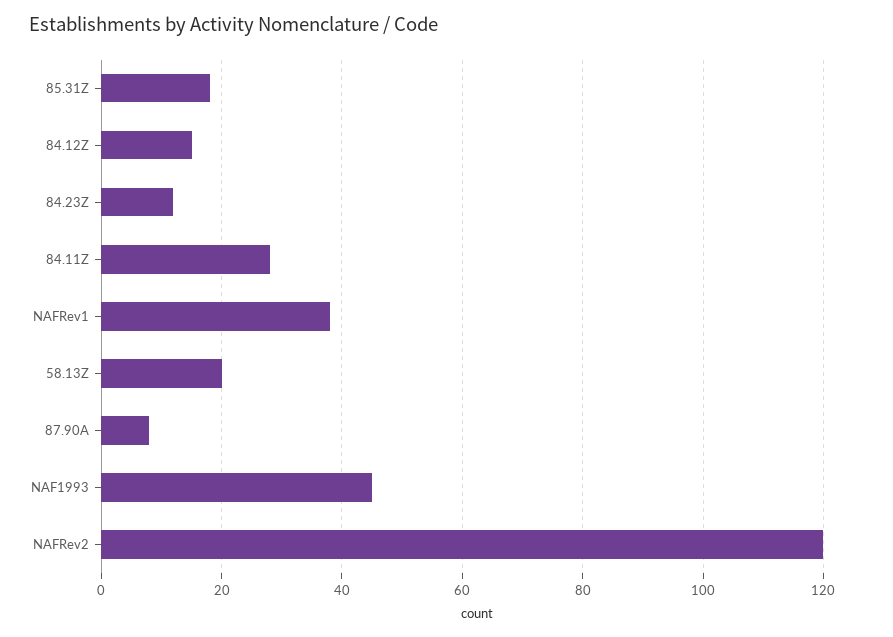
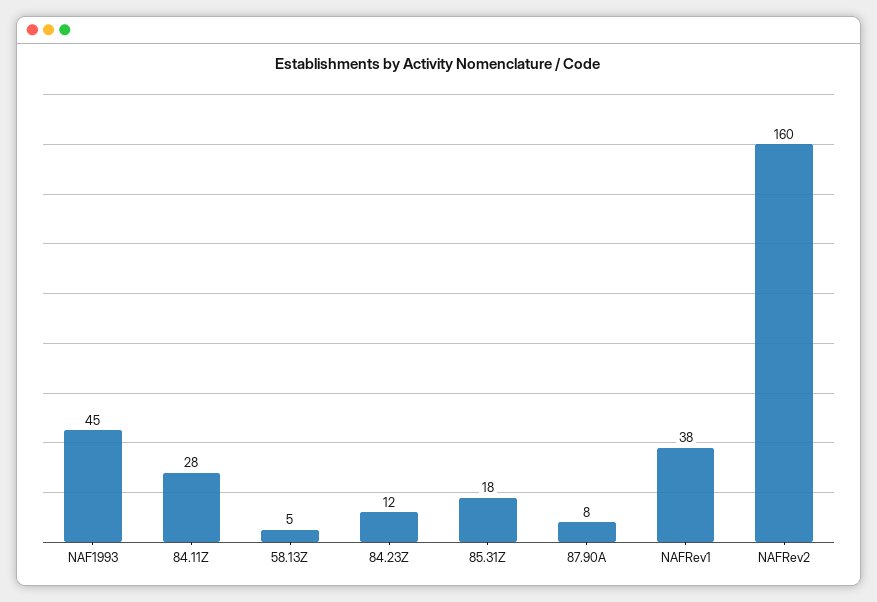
84.12Z: 15 -> none
58.13Z: 20 -> 5
NAFRev2: 120 -> 160

